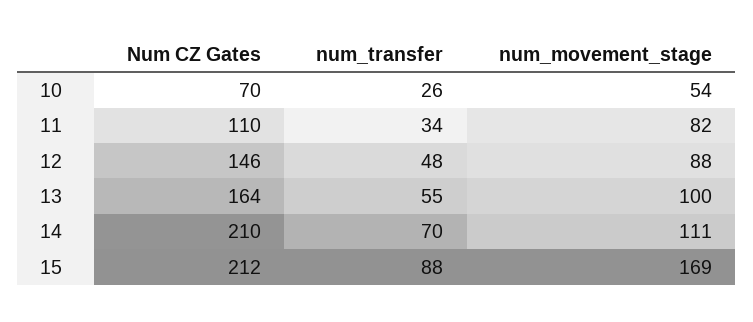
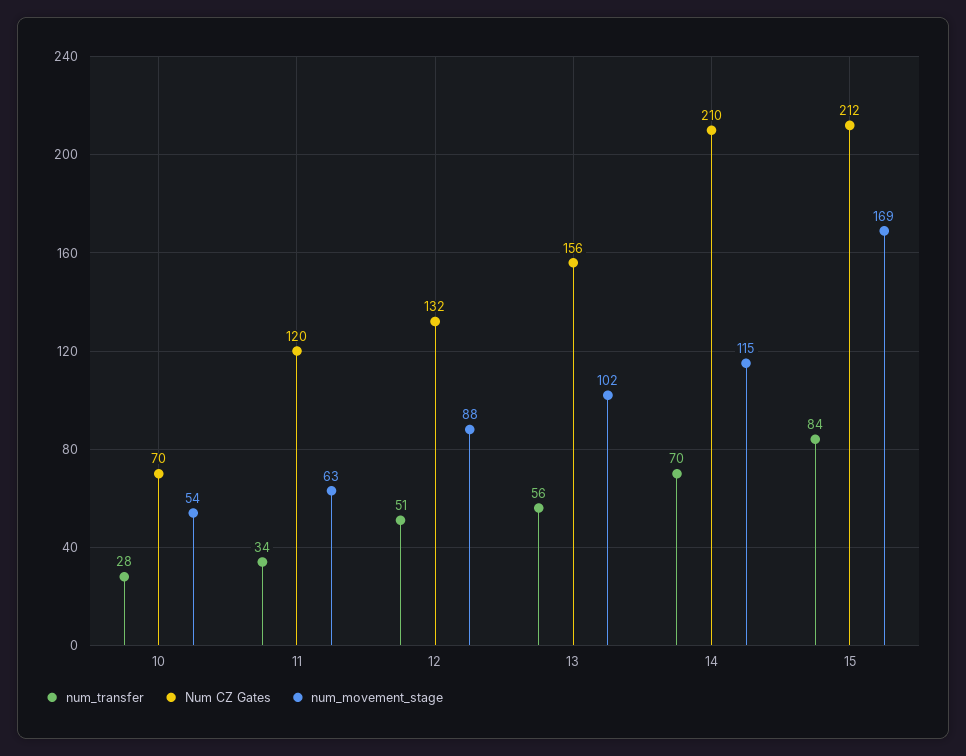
num_transfer, 10: 26 -> 28
Num CZ Gates, 11: 110 -> 120
num_movement_stage, 11: 82 -> 63
Num CZ Gates, 12: 146 -> 132
num_transfer, 12: 48 -> 51
Num CZ Gates, 13: 164 -> 156
num_transfer, 13: 55 -> 56
num_movement_stage, 13: 100 -> 102
num_movement_stage, 14: 111 -> 115
num_transfer, 15: 88 -> 84

